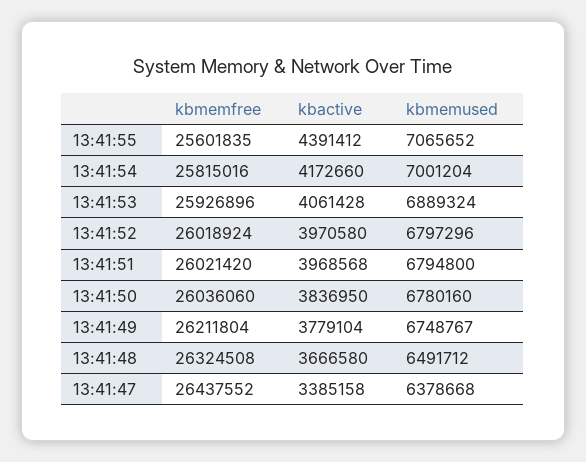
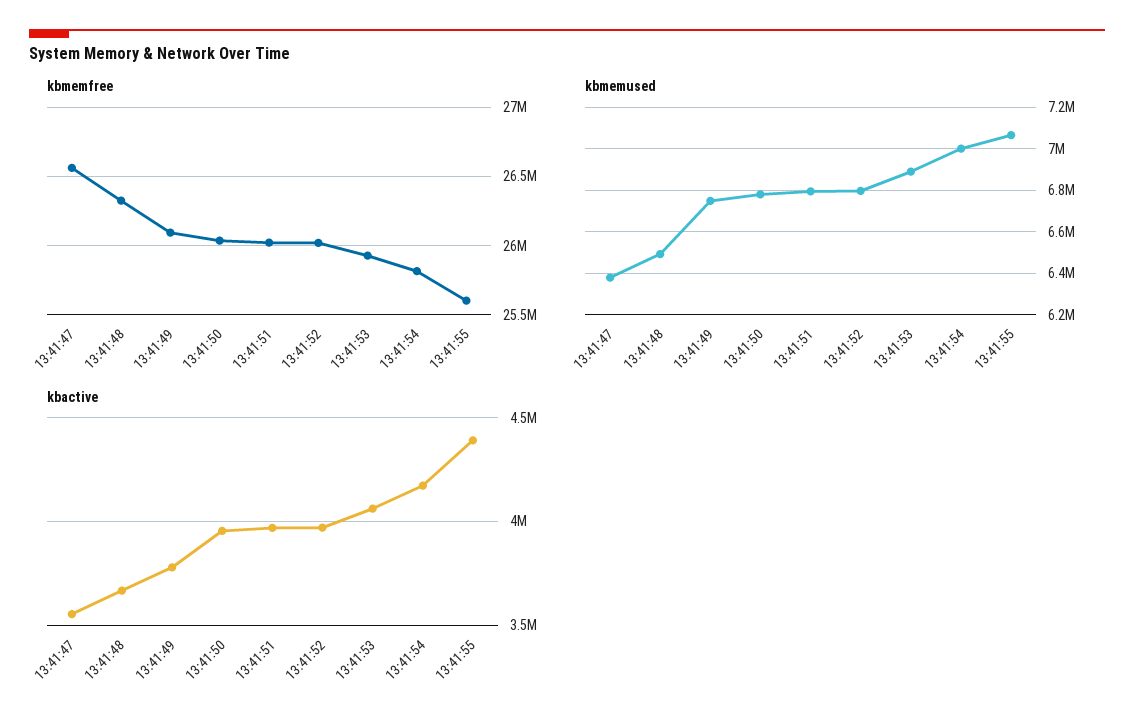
kbactive, 13:41:50: 3836950 -> 3950000
kbmemfree, 13:41:49: 26211804 -> 26100000
kbmemfree, 13:41:47: 26437552 -> 26550000
kbactive, 13:41:47: 3385158 -> 3550000

